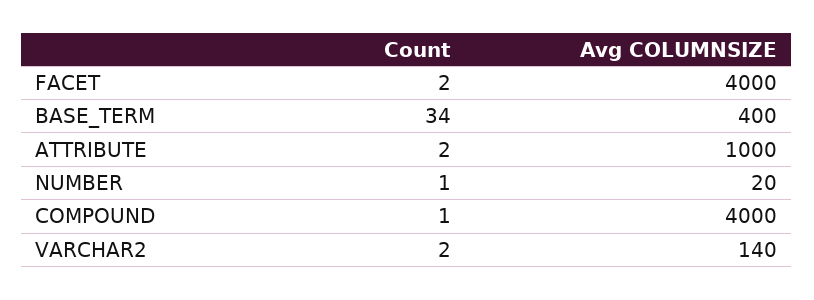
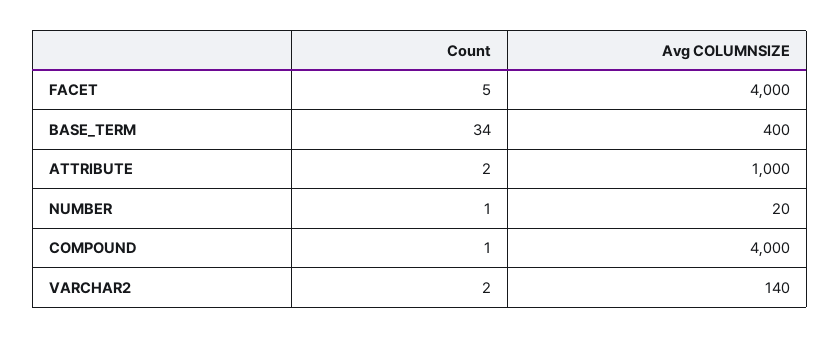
Count, FACET: 2 -> 5

